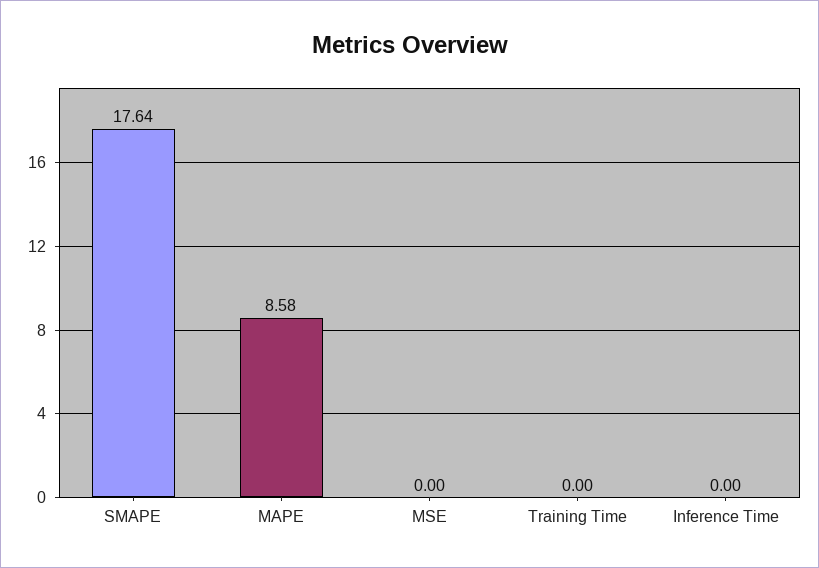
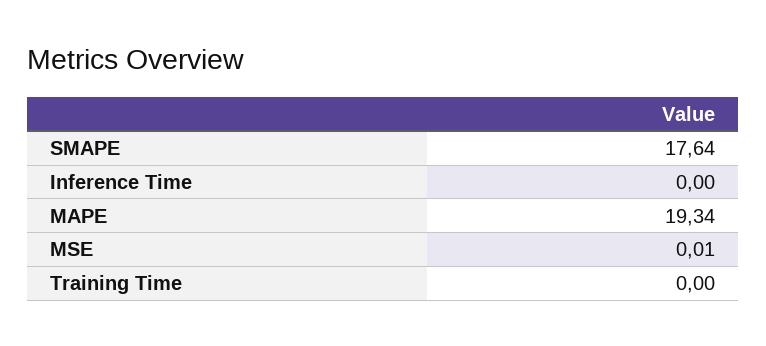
MAPE: 8.58 -> 19.34
MSE: 0 -> 0.01

